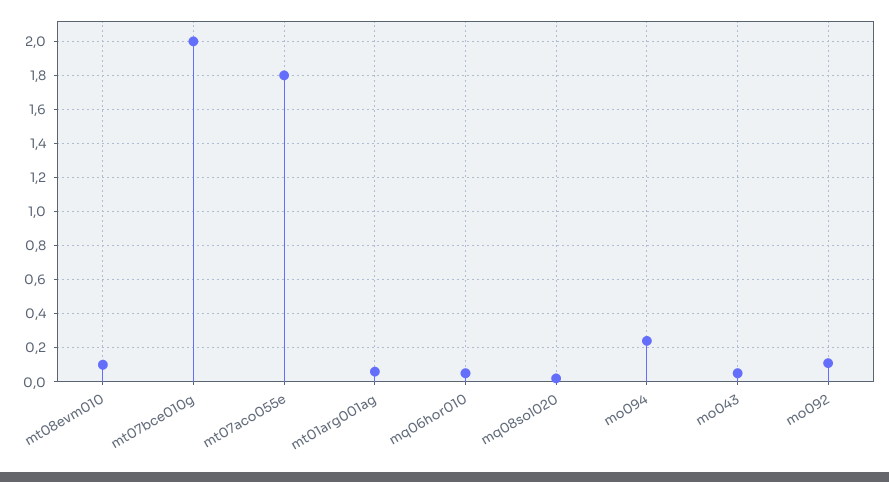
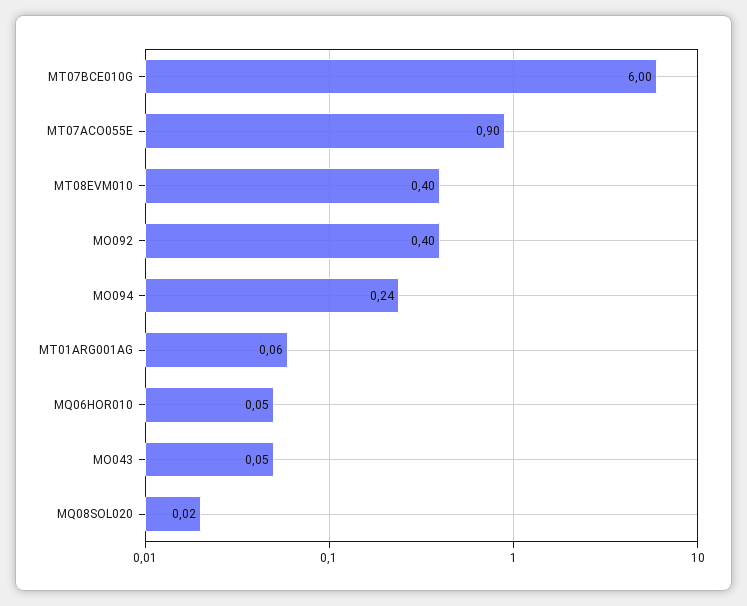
mt08evm010: 0.1 -> 0.4
mt07bce010g: 2 -> 6
mt07aco055e: 1.8 -> 0.9
mo092: 0.1 -> 0.4

